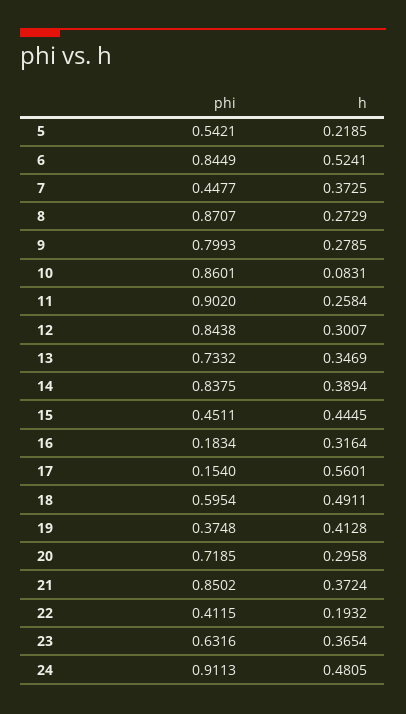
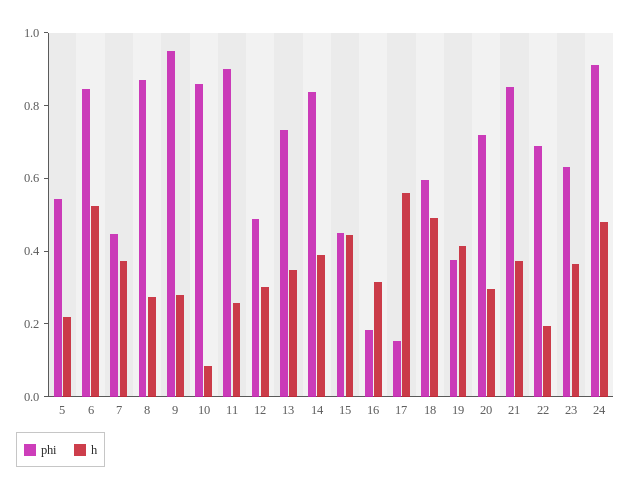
phi, 9: 0.7993 -> 0.95
phi, 12: 0.8438 -> 0.5
phi, 22: 0.4115 -> 0.7

